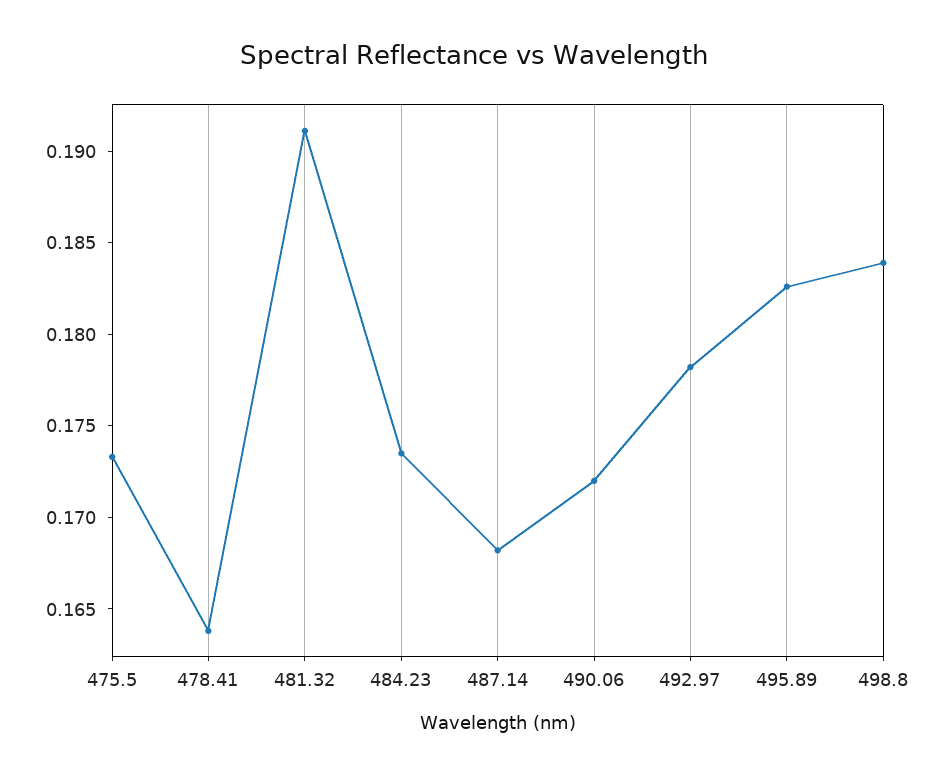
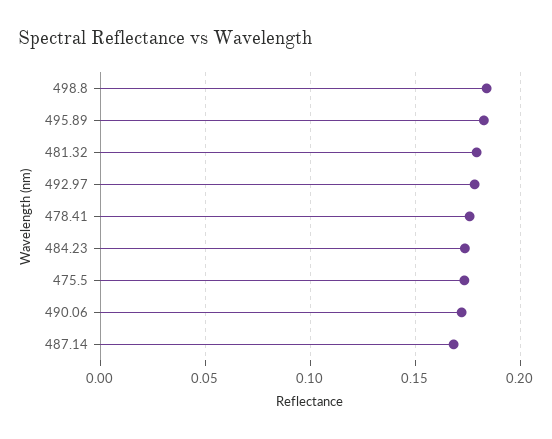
478.41: 0.164 -> 0.175
481.32: 0.191 -> 0.18

